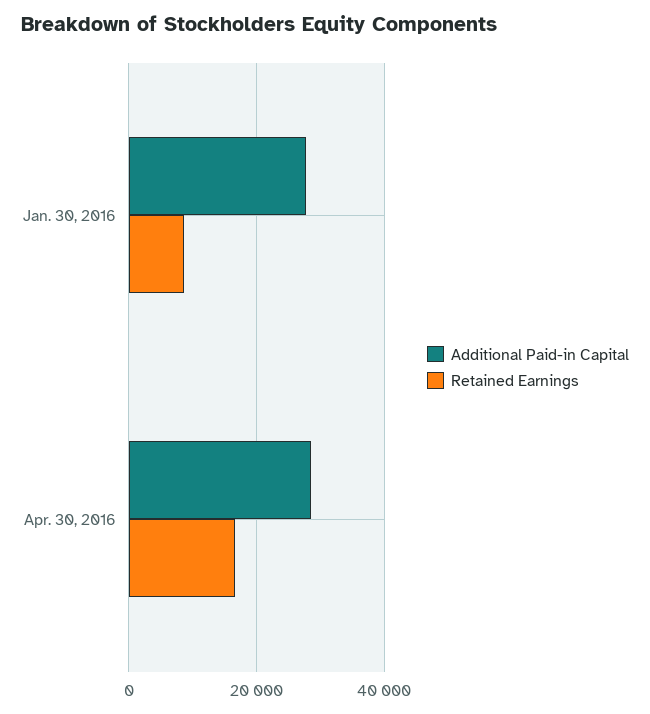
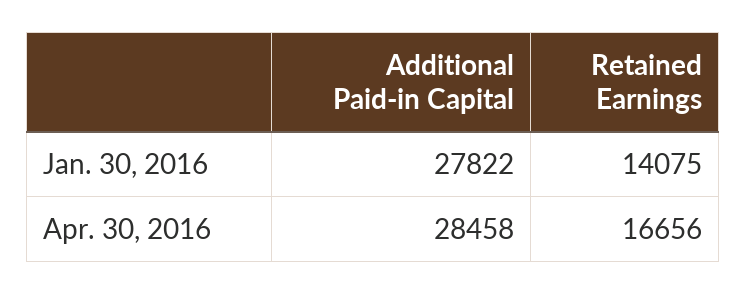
Retained Earnings, Jan. 30, 2016: 8000 -> 14075

